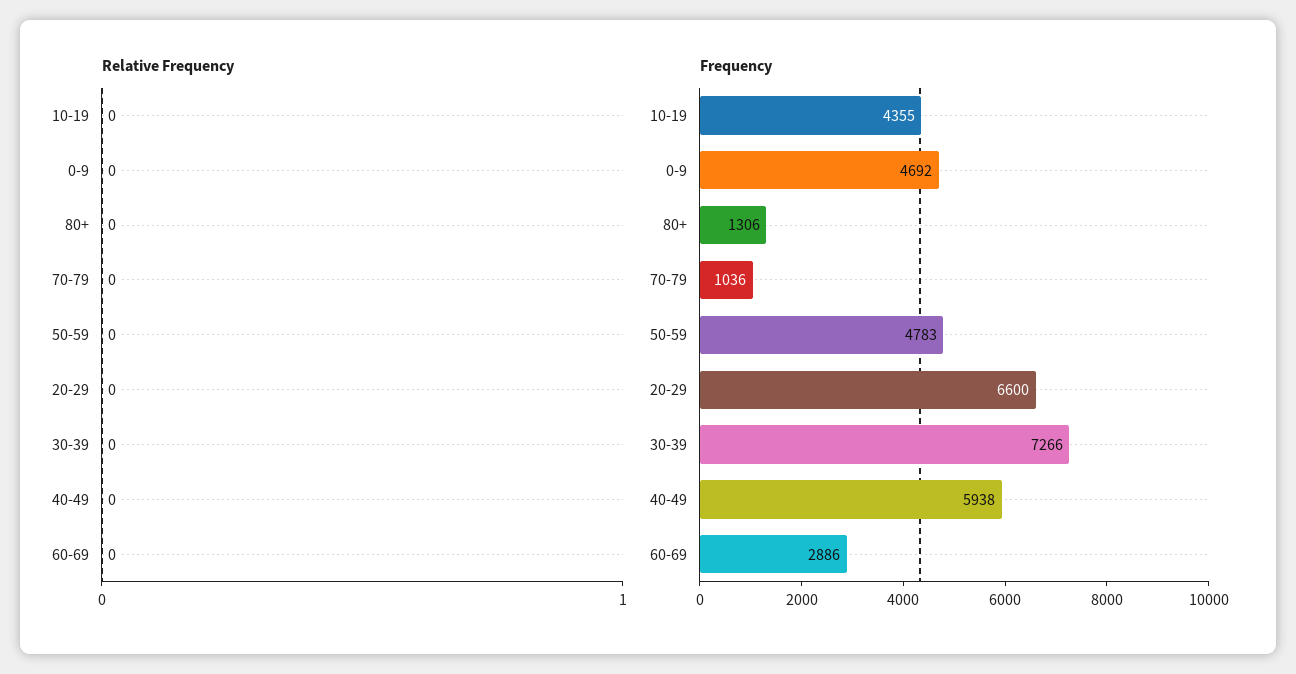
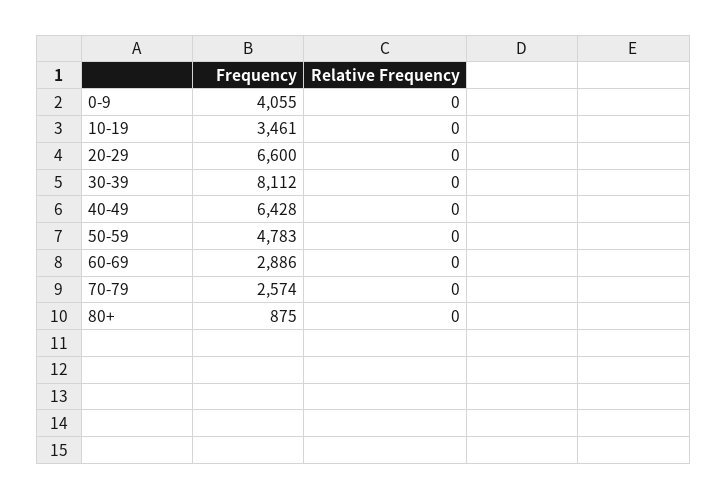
Frequency, 10-19: 4355 -> 3461
Frequency, 0-9: 4692 -> 4055
Frequency, 80+: 1306 -> 875
Frequency, 70-79: 1036 -> 2574
Frequency, 30-39: 7266 -> 8112
Frequency, 40-49: 5938 -> 6428

